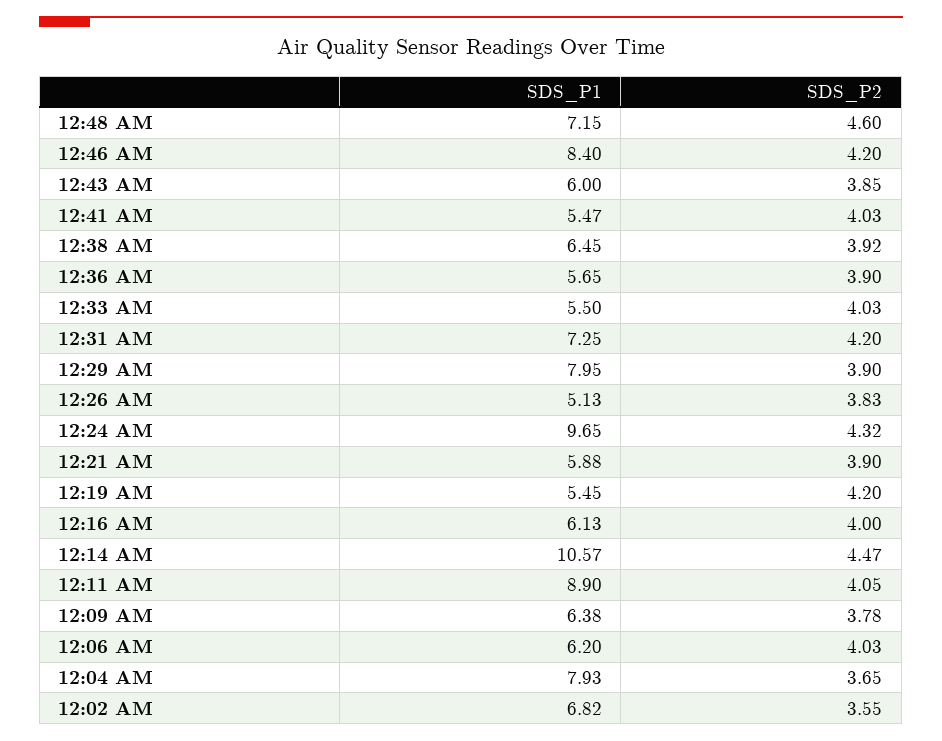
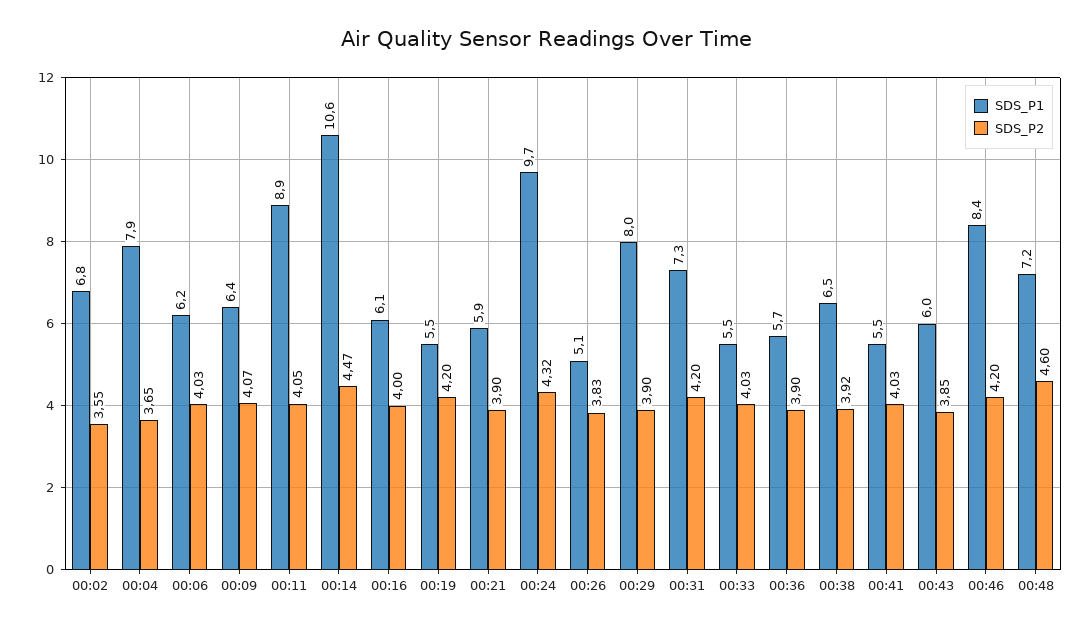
SDS_P2, 12:09 AM: 3.78 -> 4.07

